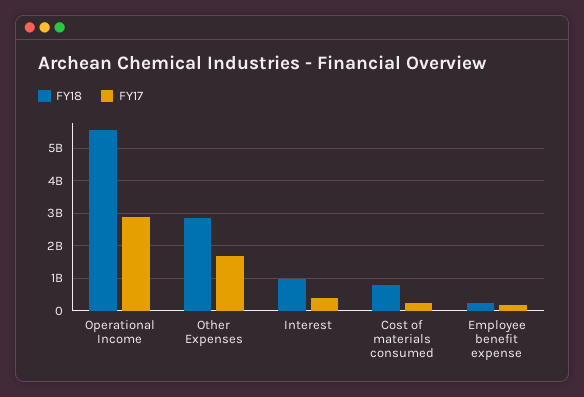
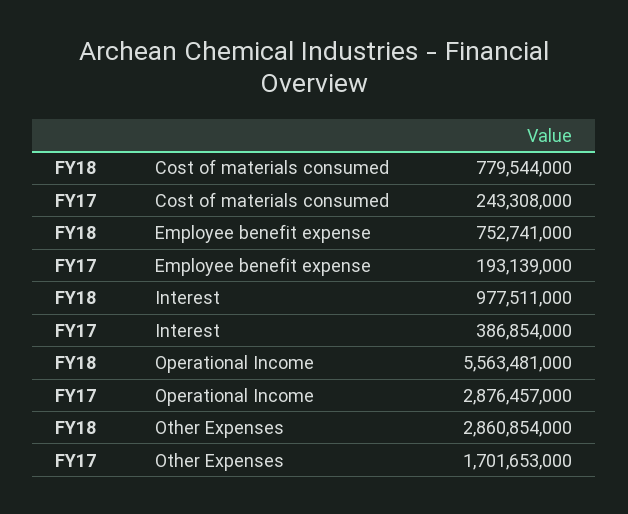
FY18, Employee benefit expense: 200000000 -> 752741000

